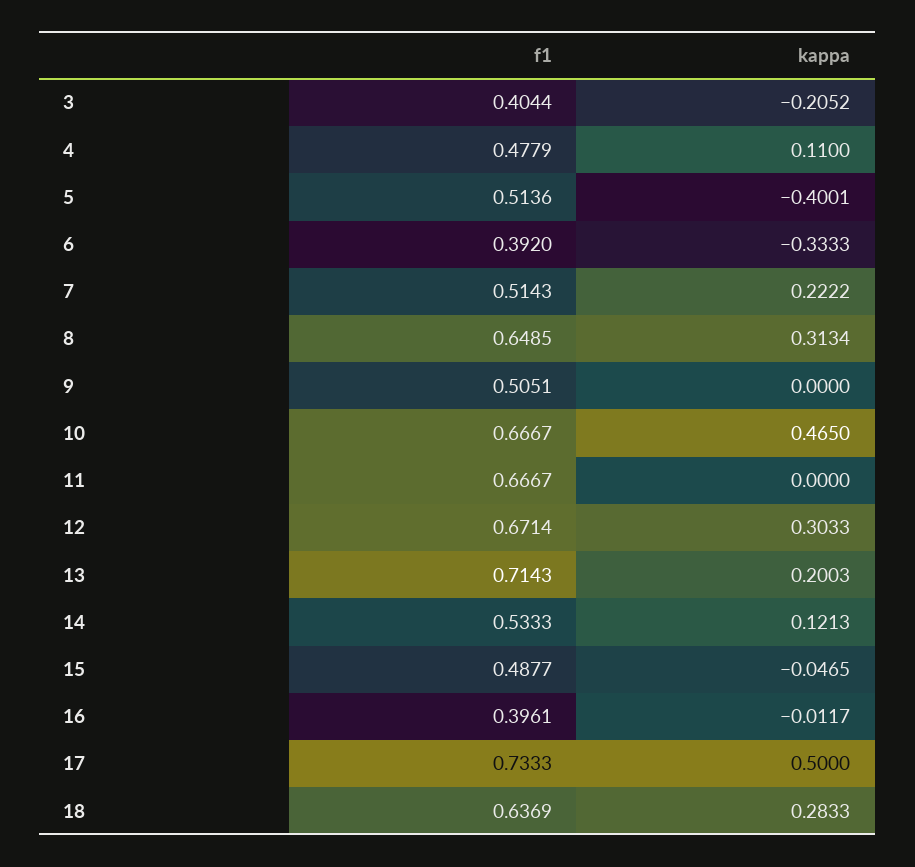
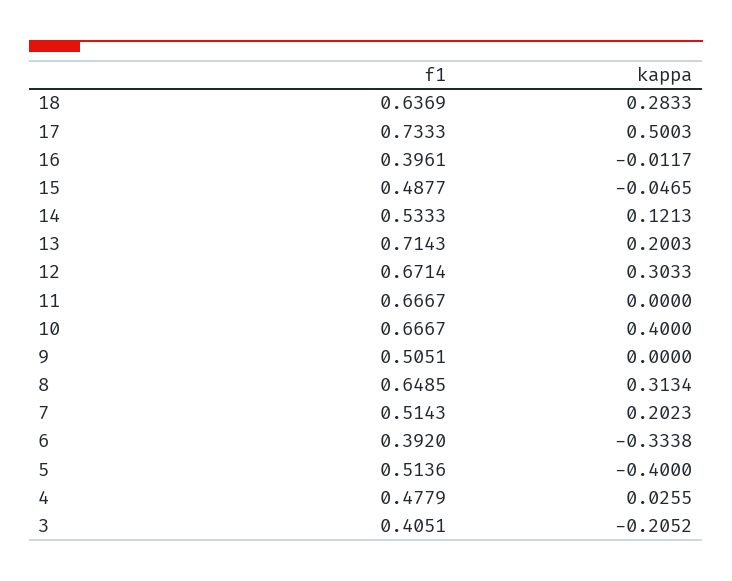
f1, 3: 0.4044 -> 0.4051
kappa, 4: 0.11 -> 0.0255
kappa, 5: -0.4001 -> -0.4
kappa, 6: -0.3333 -> -0.3338
kappa, 7: 0.2222 -> 0.2023
kappa, 10: 0.465 -> 0.4
kappa, 17: 0.5 -> 0.5003

